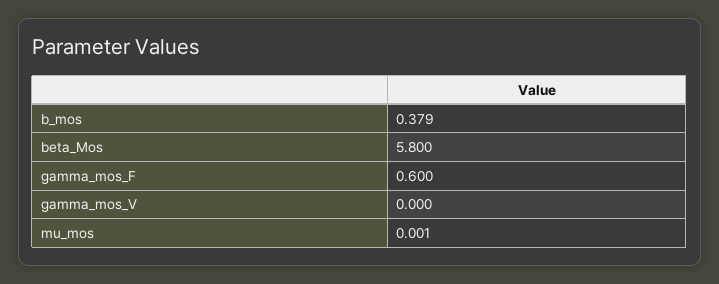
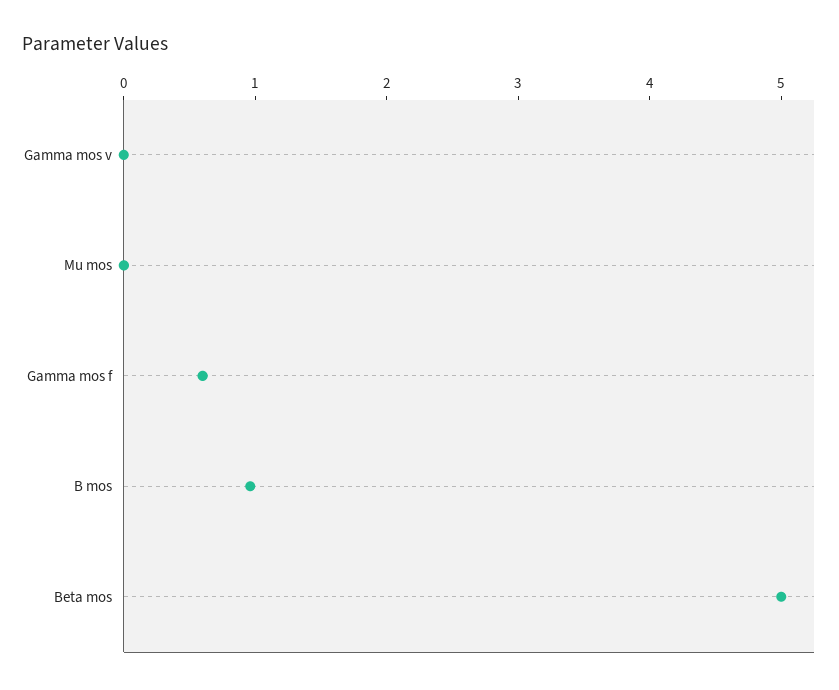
b_mos: 0.379 -> 1
beta_Mos: 5.8 -> 5

